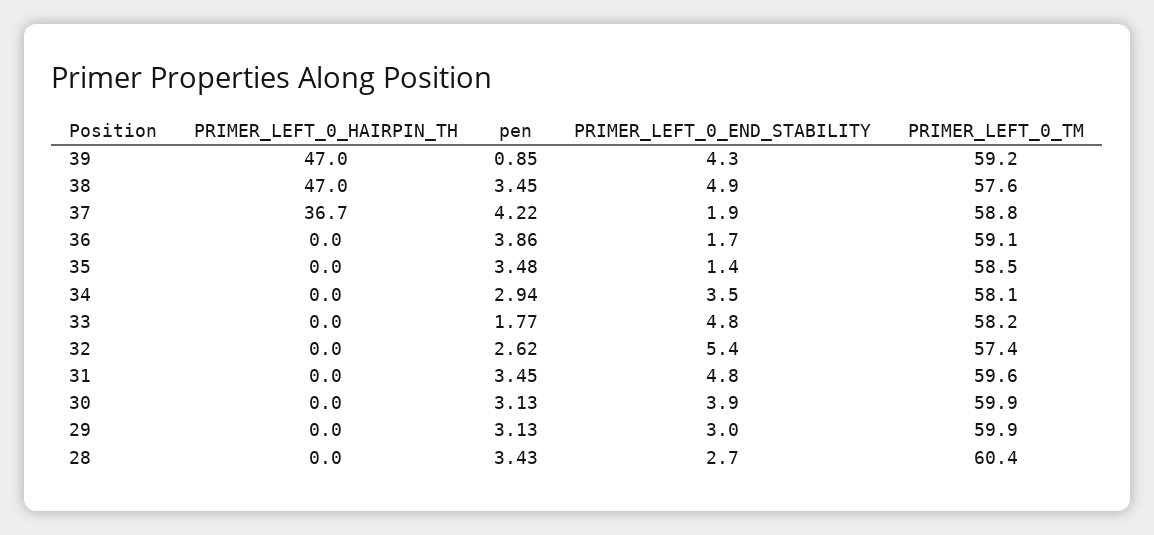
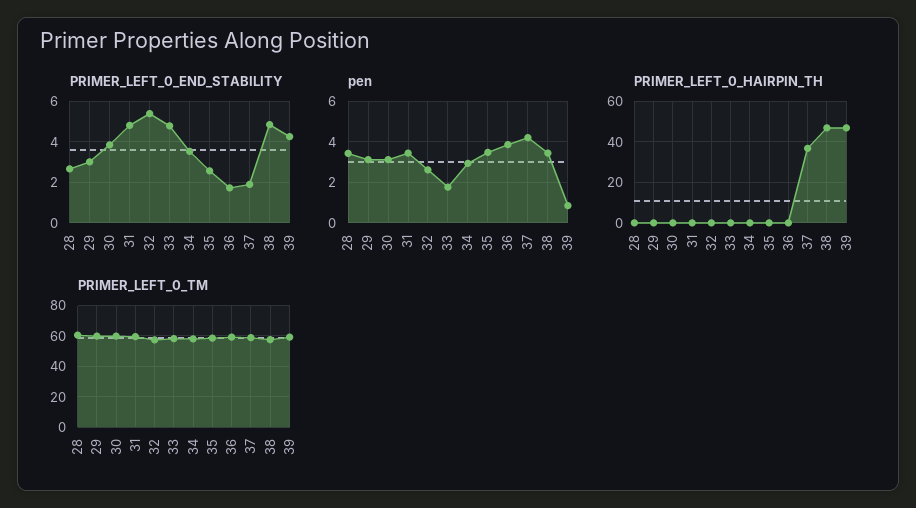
PRIMER_LEFT_0_END_STABILITY, 35: 1.4 -> 2.5

